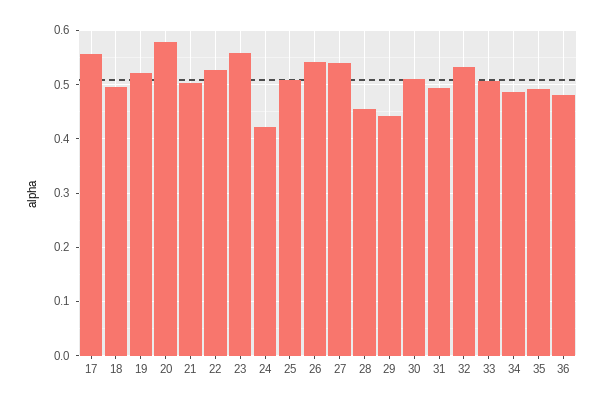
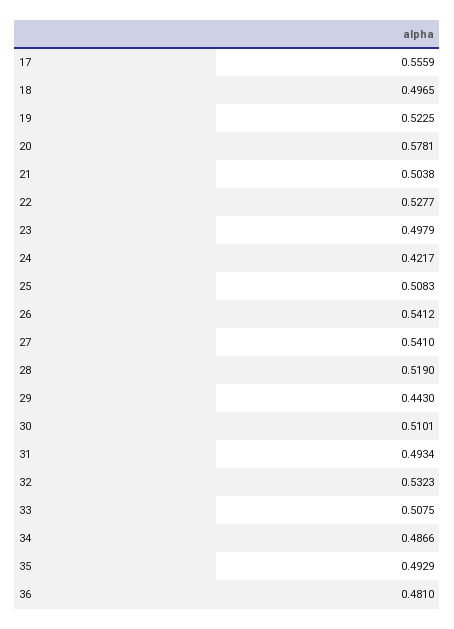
23: 0.56 -> 0.4979
28: 0.46 -> 0.519

